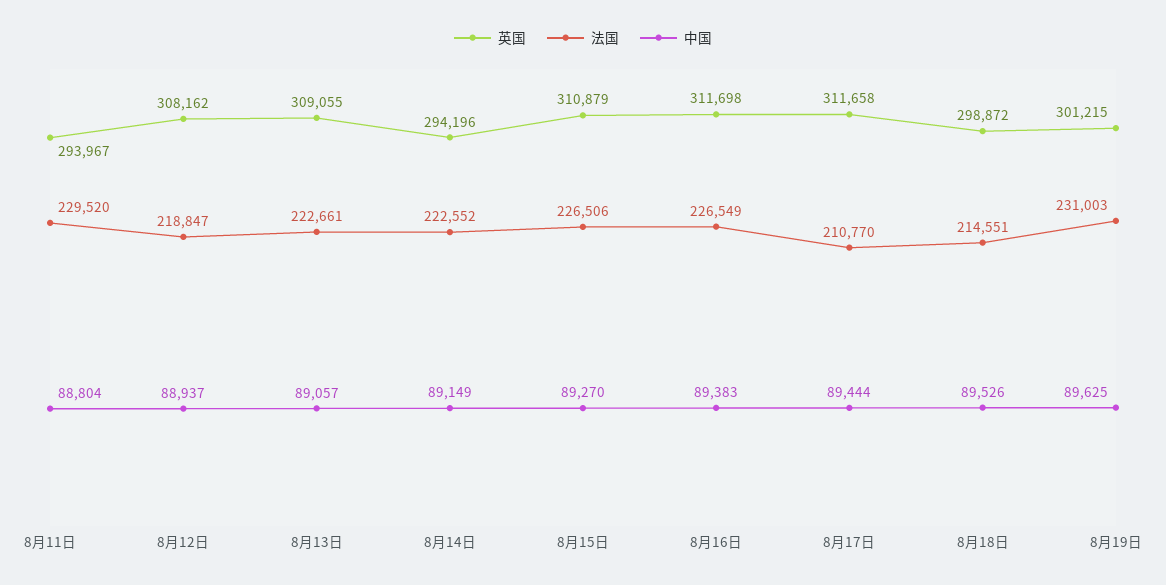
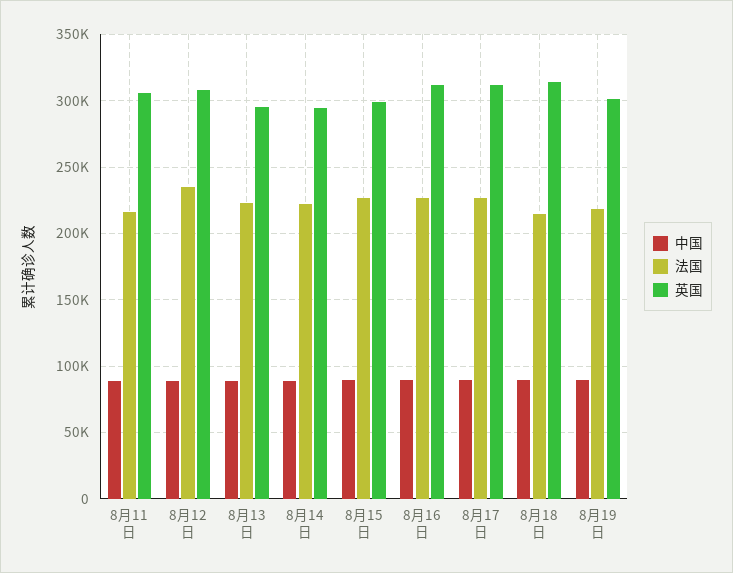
英国, 8月11日: 293967 -> 305000
法国, 8月11日: 229520 -> 215000
法国, 8月12日: 218847 -> 235000
英国, 8月13日: 309055 -> 295000
英国, 8月15日: 310879 -> 300000
法国, 8月17日: 210770 -> 225000
英国, 8月18日: 298872 -> 315000
法国, 8月19日: 231003 -> 220000

